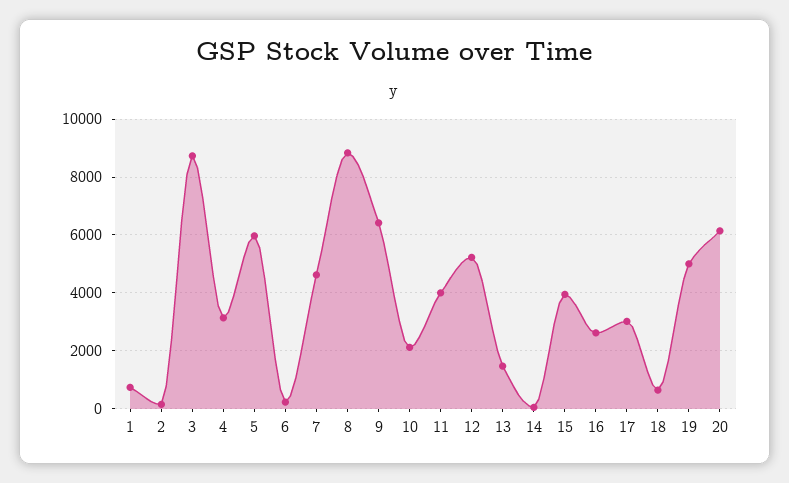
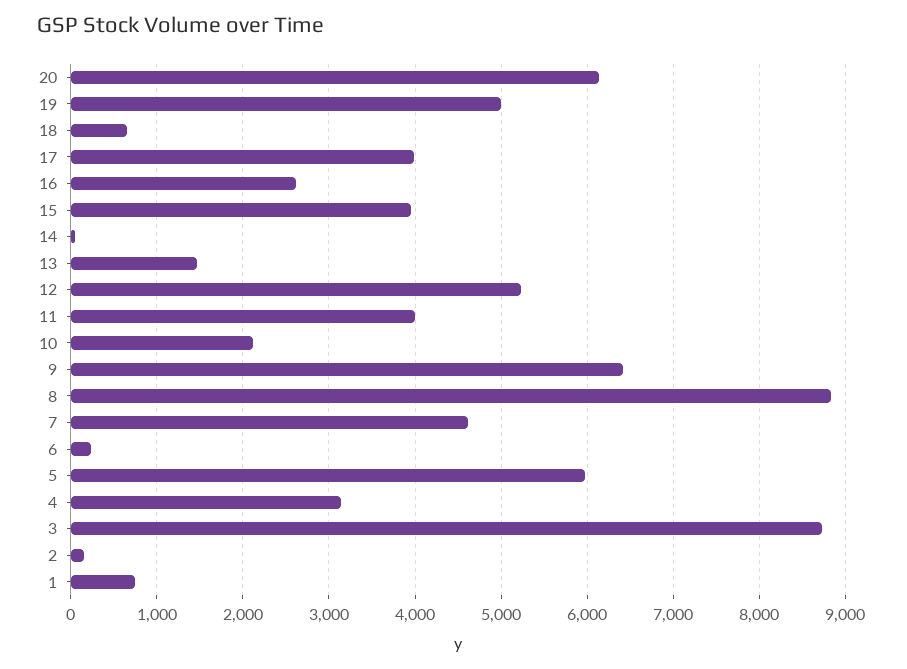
17: 3000 -> 4000

